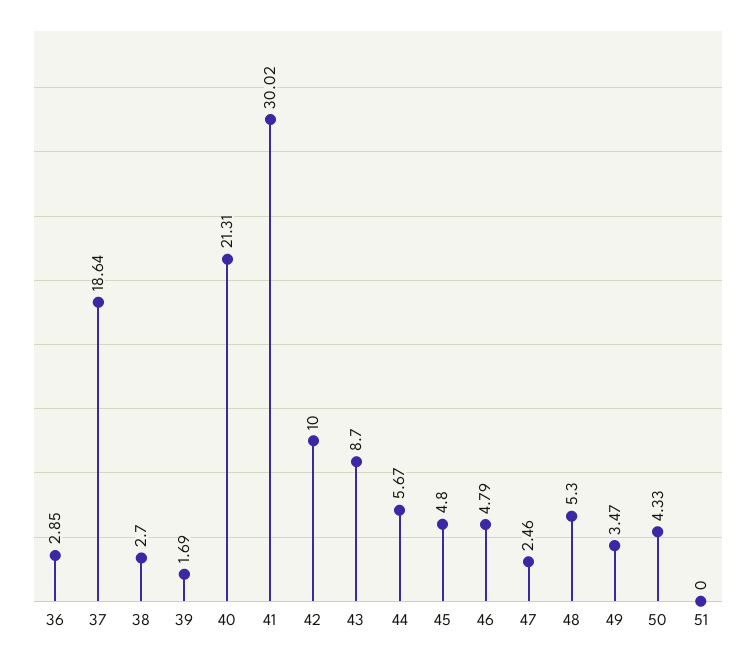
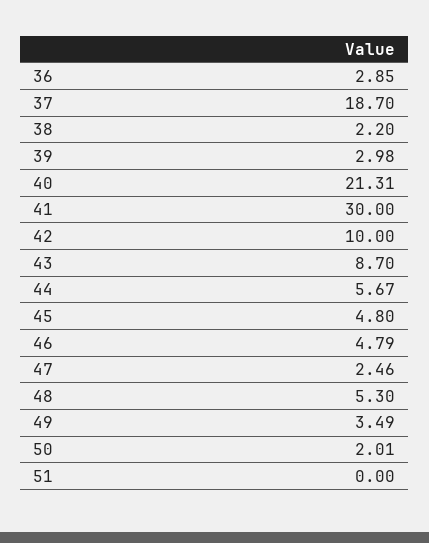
37: 18.64 -> 18.7
38: 2.7 -> 2.2
39: 1.69 -> 2.98
41: 30.02 -> 30
49: 3.47 -> 3.49
50: 4.33 -> 2.01

